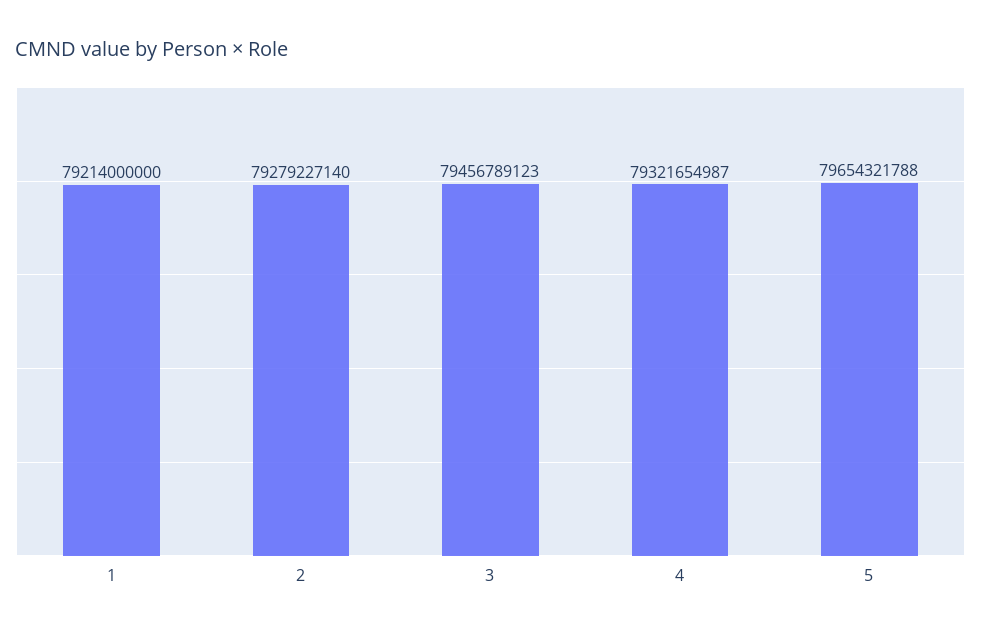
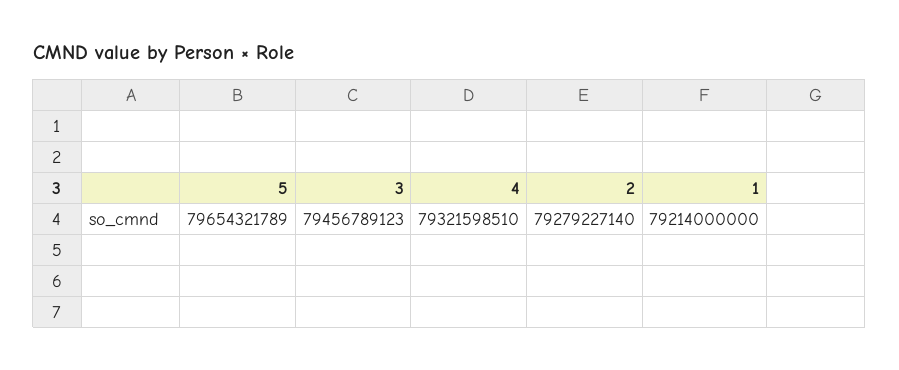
4: 79321654987 -> 79321598510
5: 79654321788 -> 79654321789

